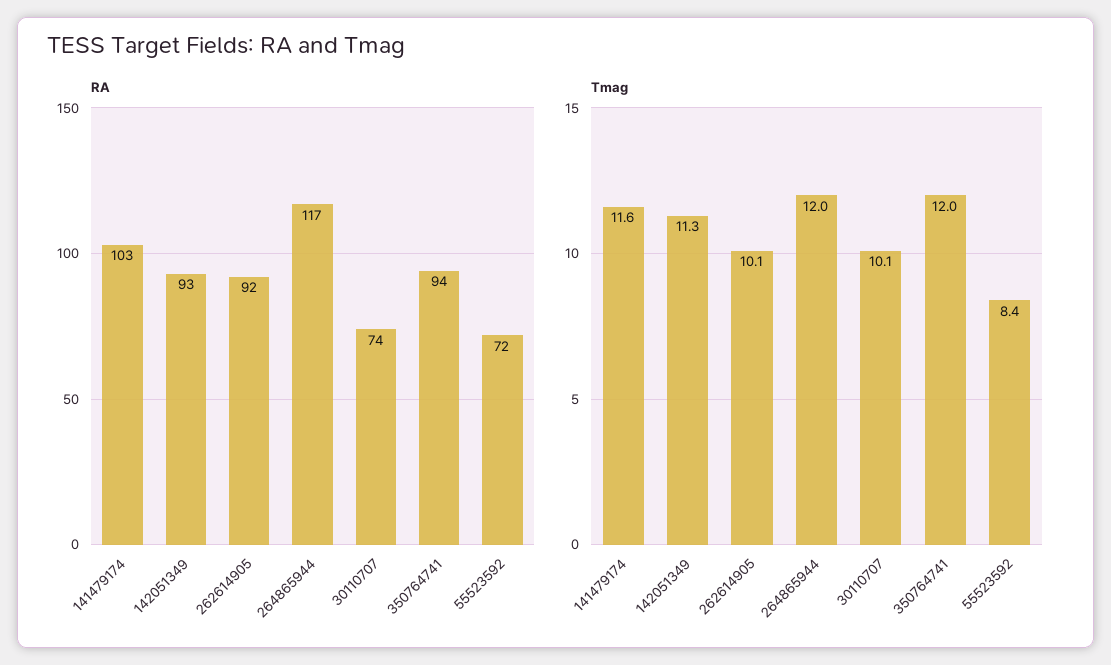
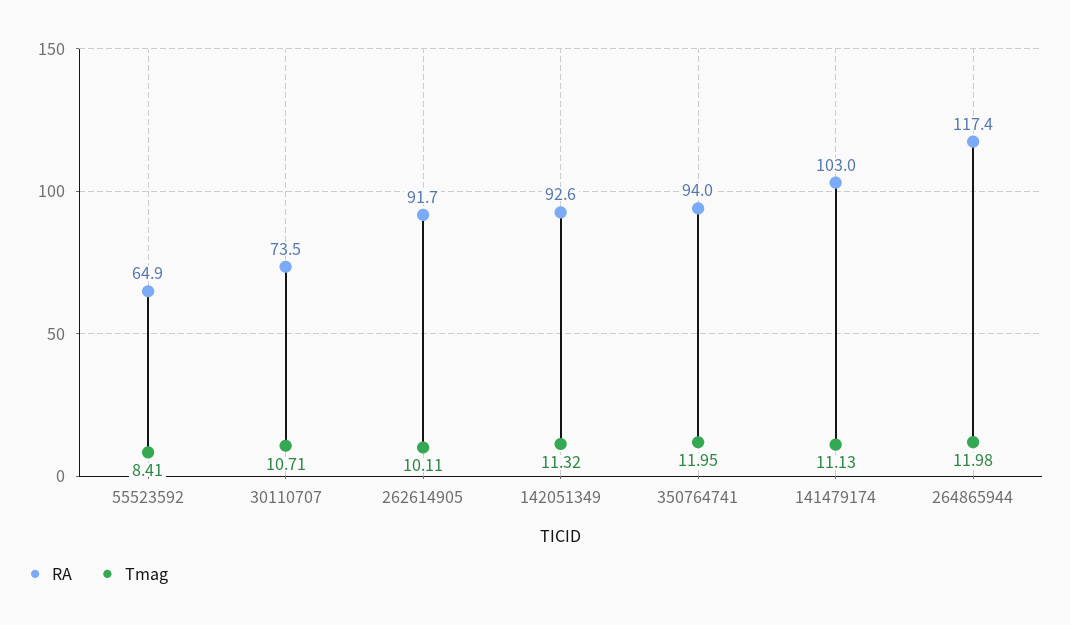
RA, 55523592: 72 -> 64.9
Tmag, 141479174: 11.6 -> 11.13
Tmag, 30110707: 10.1 -> 10.71

